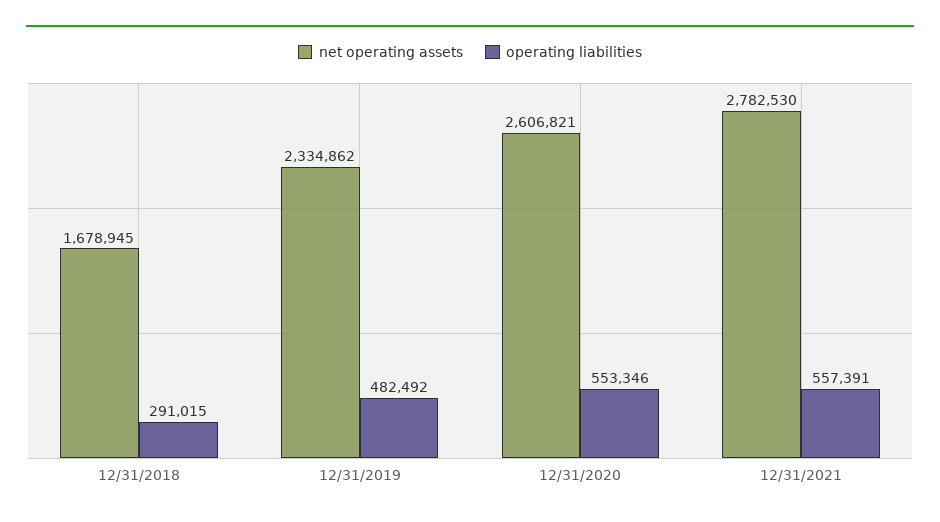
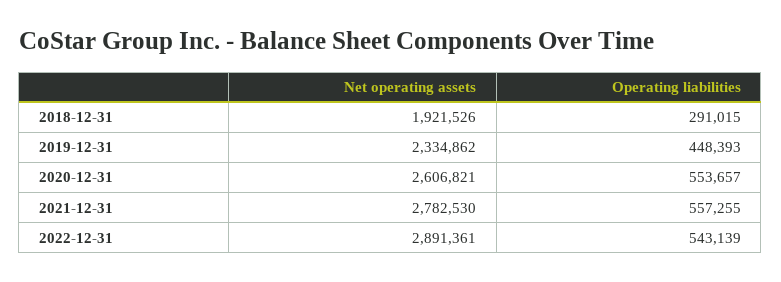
net operating assets, 12/31/2018: 1678945 -> 1921526
operating liabilities, 12/31/2019: 482492 -> 448393
operating liabilities, 12/31/2020: 553346 -> 553657
operating liabilities, 12/31/2021: 557391 -> 557255
net operating assets, 2022-12-31: none -> 2891361
operating liabilities, 2022-12-31: none -> 543139

